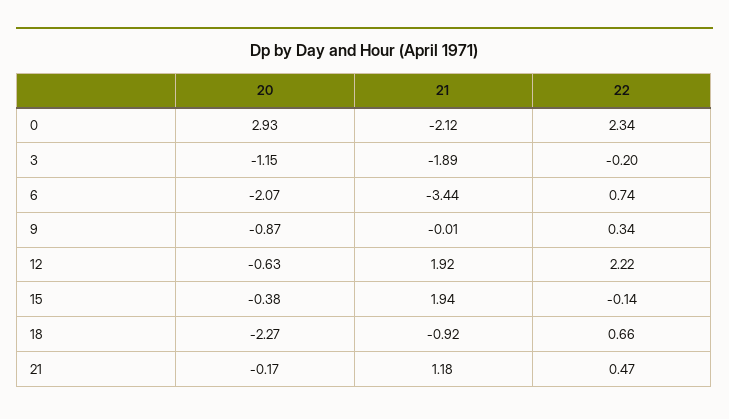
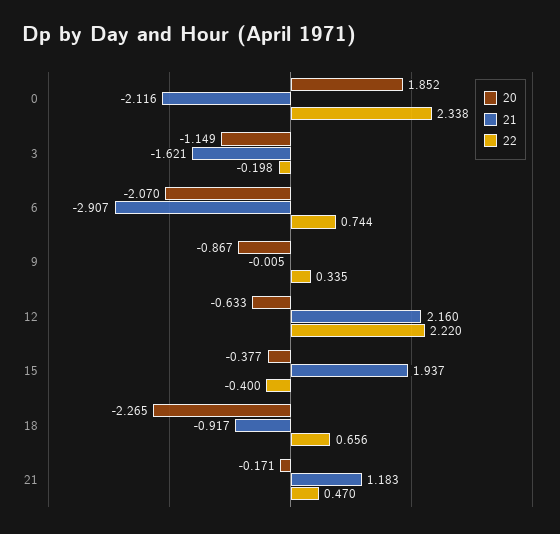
20, 0: 2.93 -> 1.852
21, 3: -1.89 -> -1.621
21, 6: -3.44 -> -2.907
21, 12: 1.92 -> 2.16
22, 15: -0.14 -> -0.4

